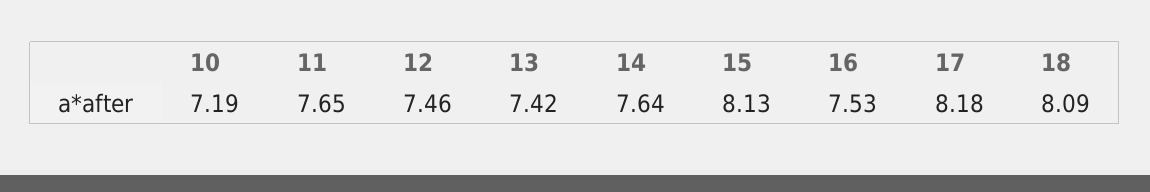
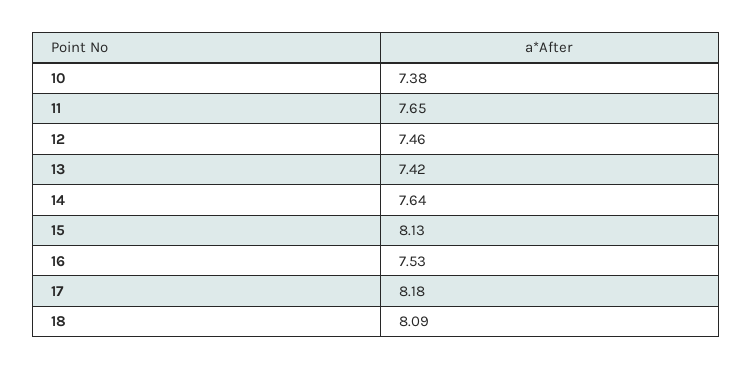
10: 7.19 -> 7.38

